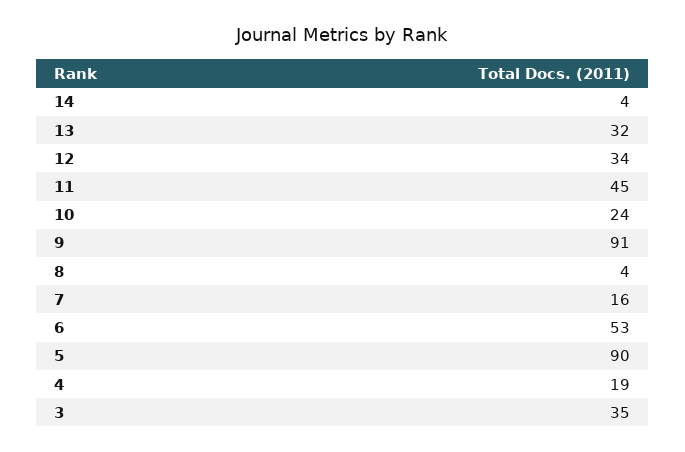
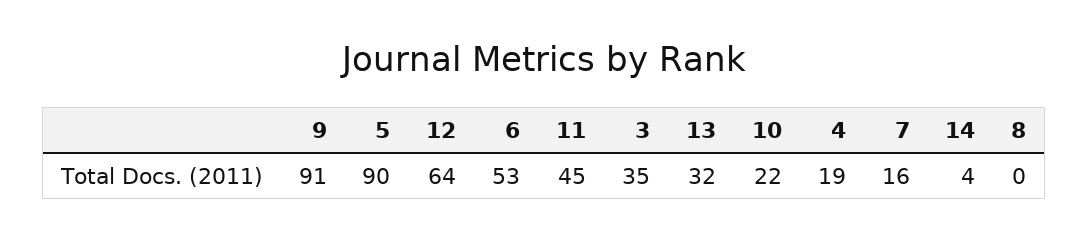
12: 34 -> 64
10: 24 -> 22
8: 4 -> 0

